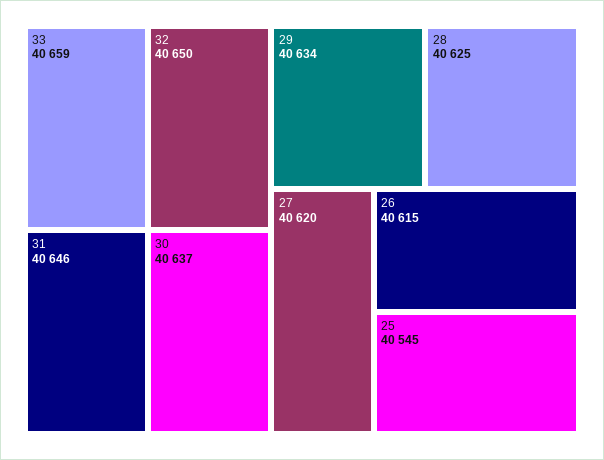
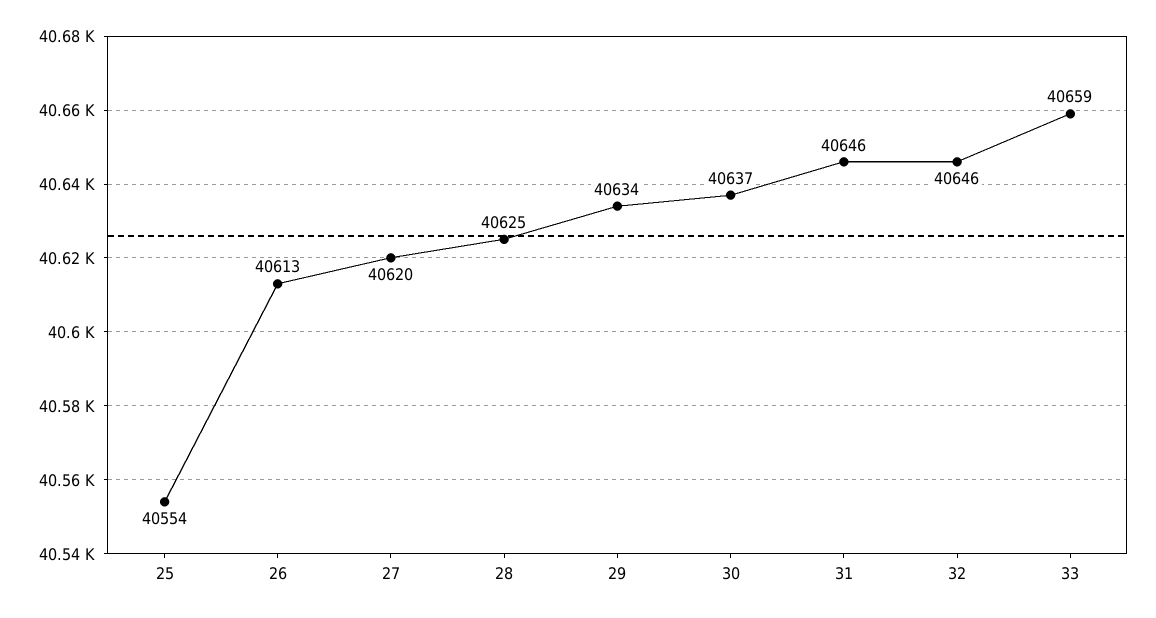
32: 40650 -> 40646
26: 40615 -> 40613
25: 40545 -> 40554

